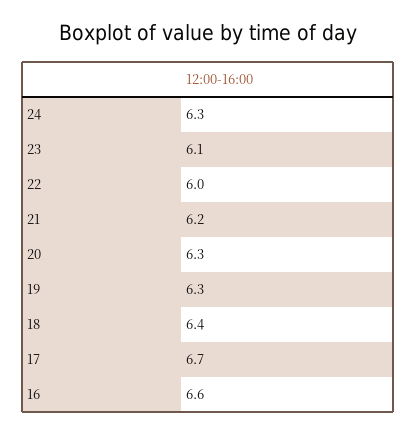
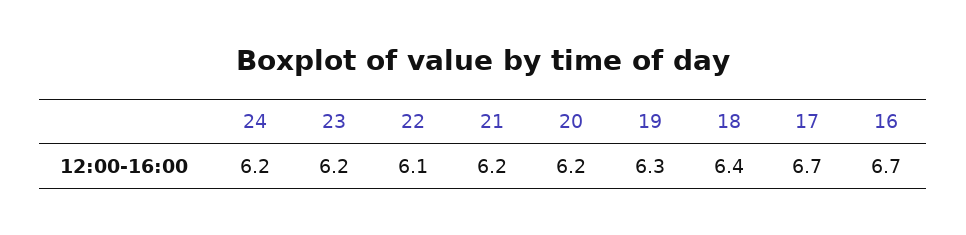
24: 6.3 -> 6.2
23: 6.1 -> 6.2
22: 6 -> 6.1
20: 6.3 -> 6.2
16: 6.6 -> 6.7

